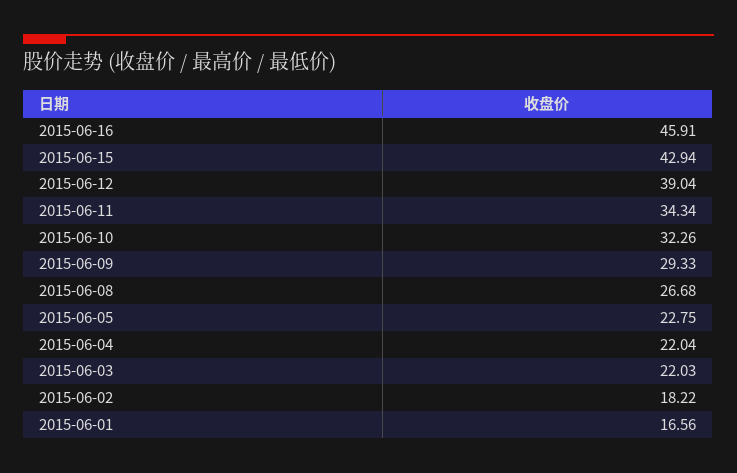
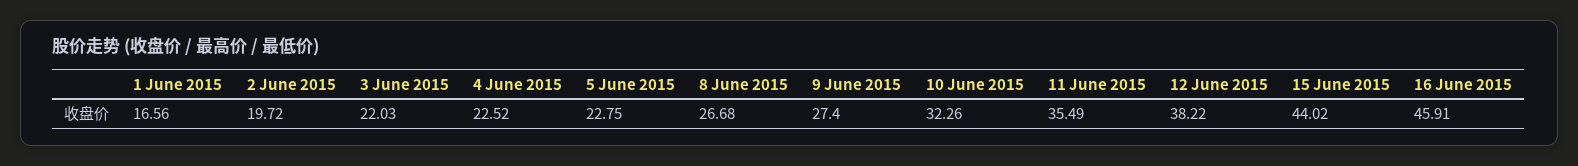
2015-06-15: 42.94 -> 44.02
2015-06-12: 39.04 -> 38.22
2015-06-11: 34.34 -> 35.49
2015-06-09: 29.33 -> 27.4
2015-06-04: 22.04 -> 22.52
2015-06-02: 18.22 -> 19.72

